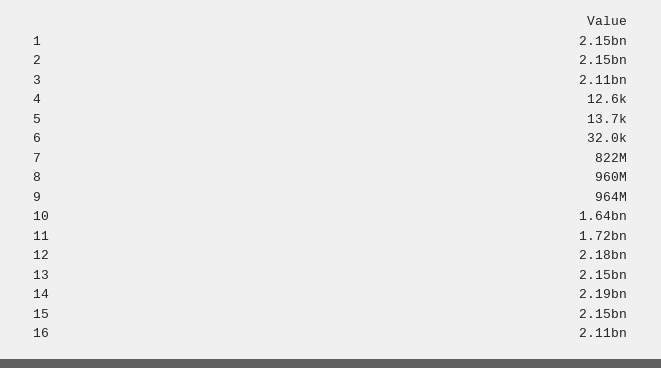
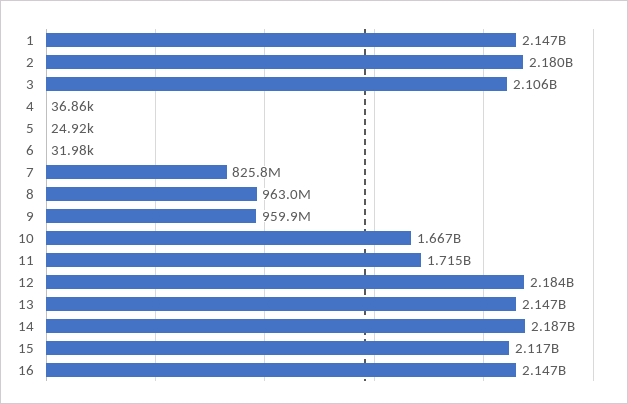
2: 2150000000 -> 2180000000
4: 12600 -> 36860
5: 13700 -> 24920
7: 822000000 -> 825800000
8: 960000000 -> 963000000
9: 964000000 -> 959900000
10: 1640000000 -> 1667000000
15: 2150000000 -> 2117000000
16: 2110000000 -> 2147000000

